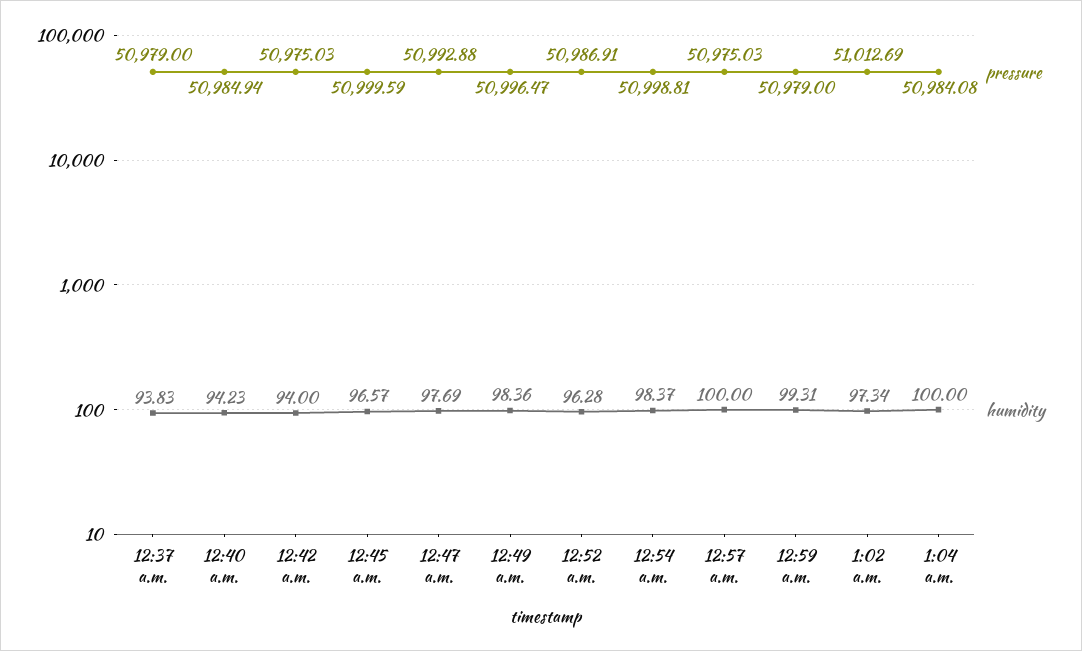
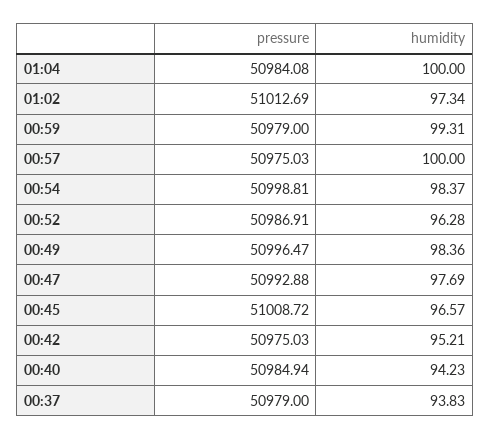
humidity, 12:42 a.m.: 94 -> 95.21
pressure, 12:45 a.m.: 50999.59 -> 51008.72

